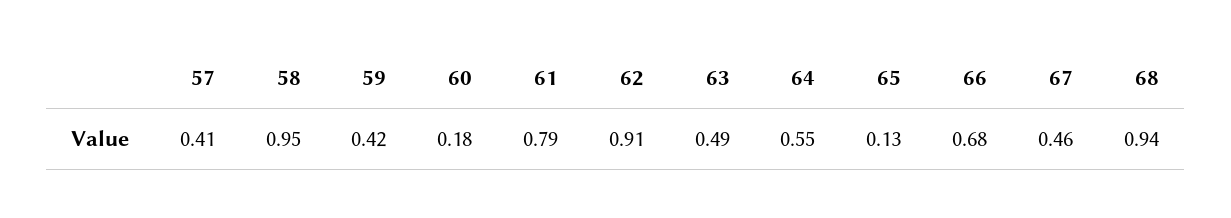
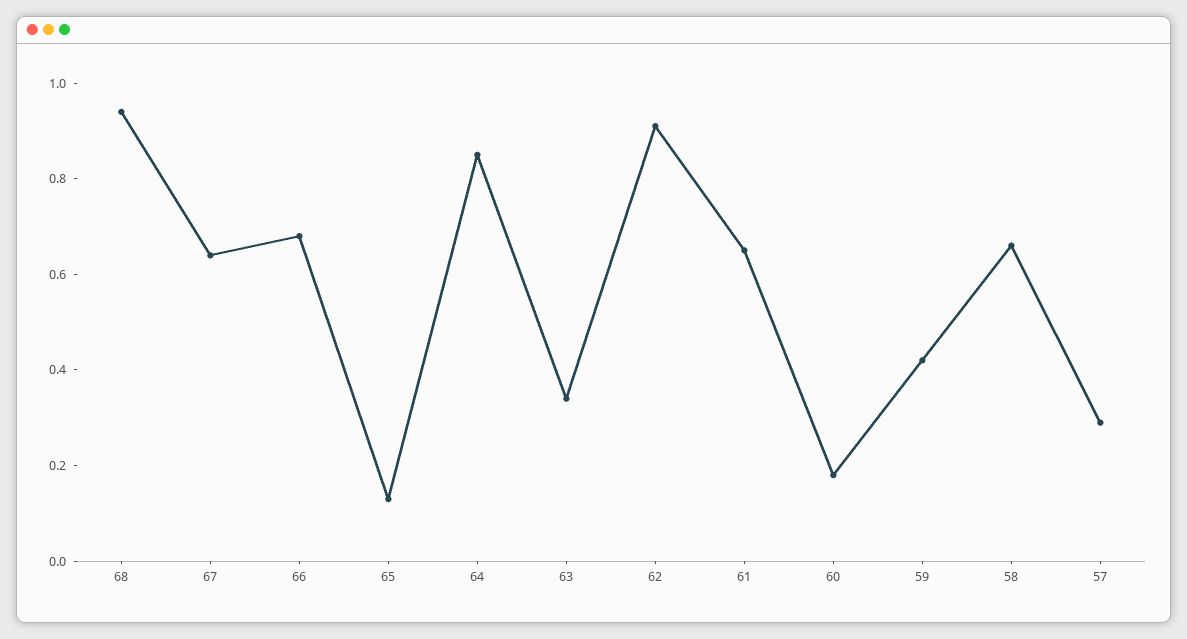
57: 0.41 -> 0.3
58: 0.95 -> 0.65
61: 0.79 -> 0.65
63: 0.49 -> 0.35
64: 0.55 -> 0.85
67: 0.46 -> 0.65

